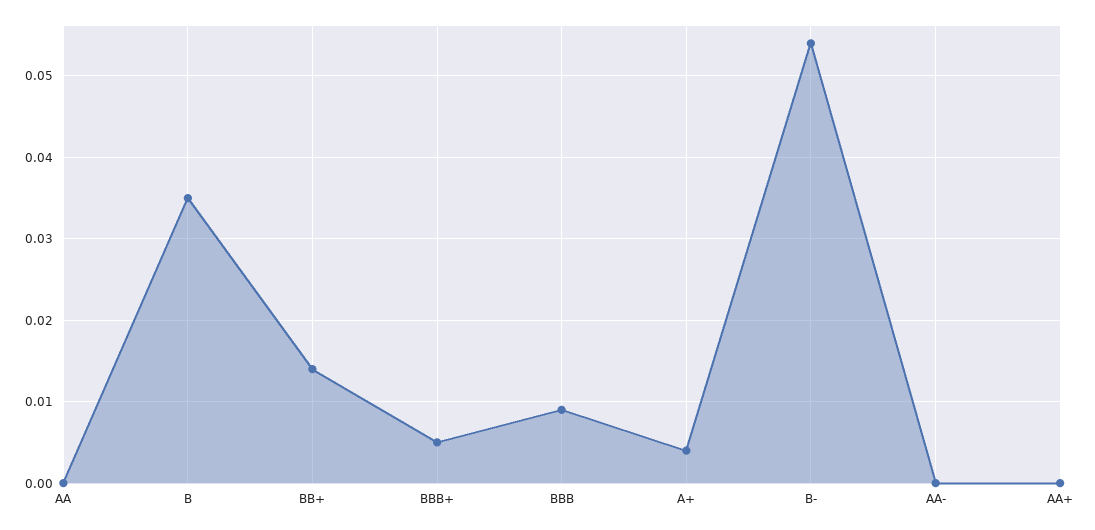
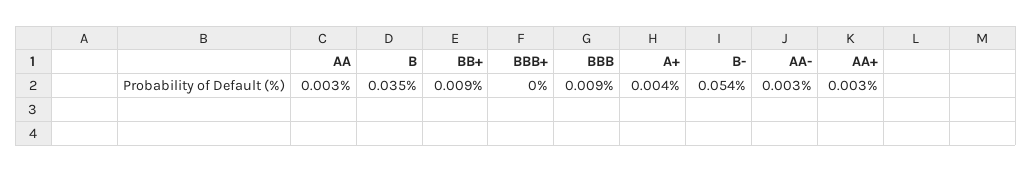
AA: 0 -> 0.003
BB+: 0.014 -> 0.009
BBB+: 0.005 -> 0
AA-: 0 -> 0.003
AA+: 0 -> 0.003

